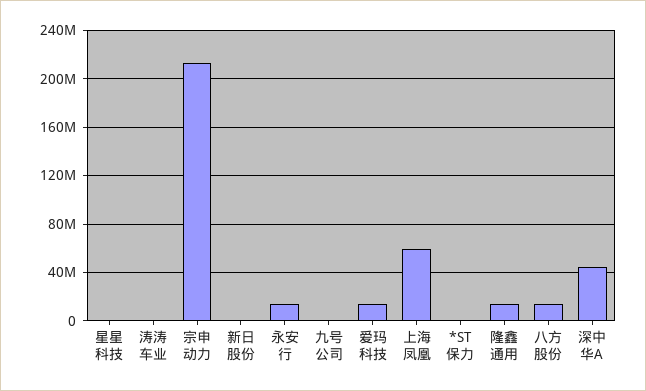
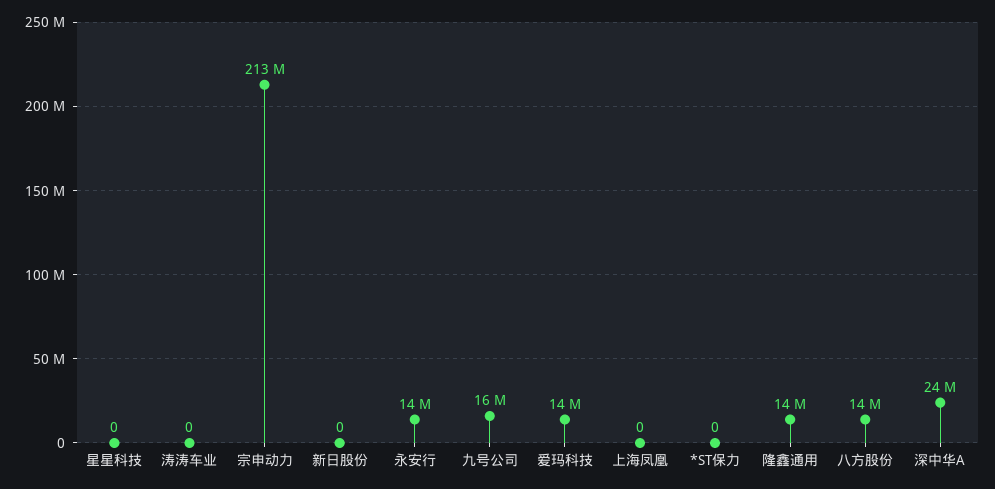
九号公司: 0 -> 16000000
上海凤凰: 60000000 -> 0
深中华A: 45000000 -> 24000000

